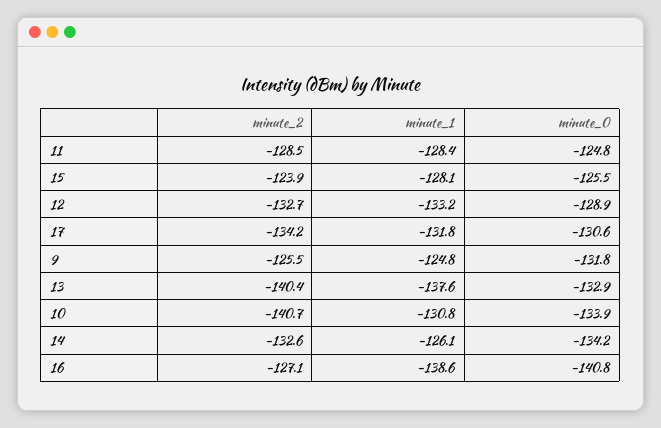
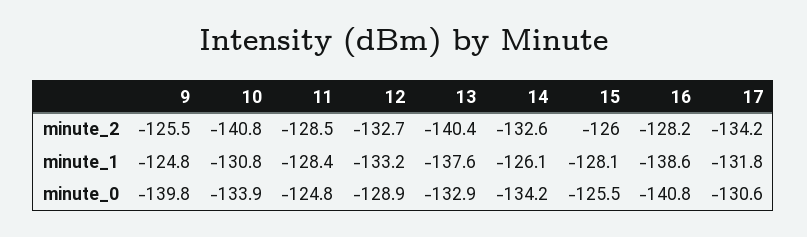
minute_2, 15: -123.9 -> -126
minute_0, 9: -131.8 -> -139.8
minute_2, 10: -140.7 -> -140.8
minute_2, 16: -127.1 -> -128.2

